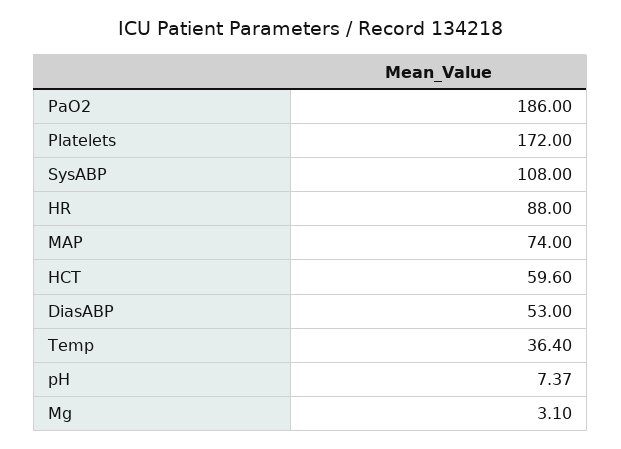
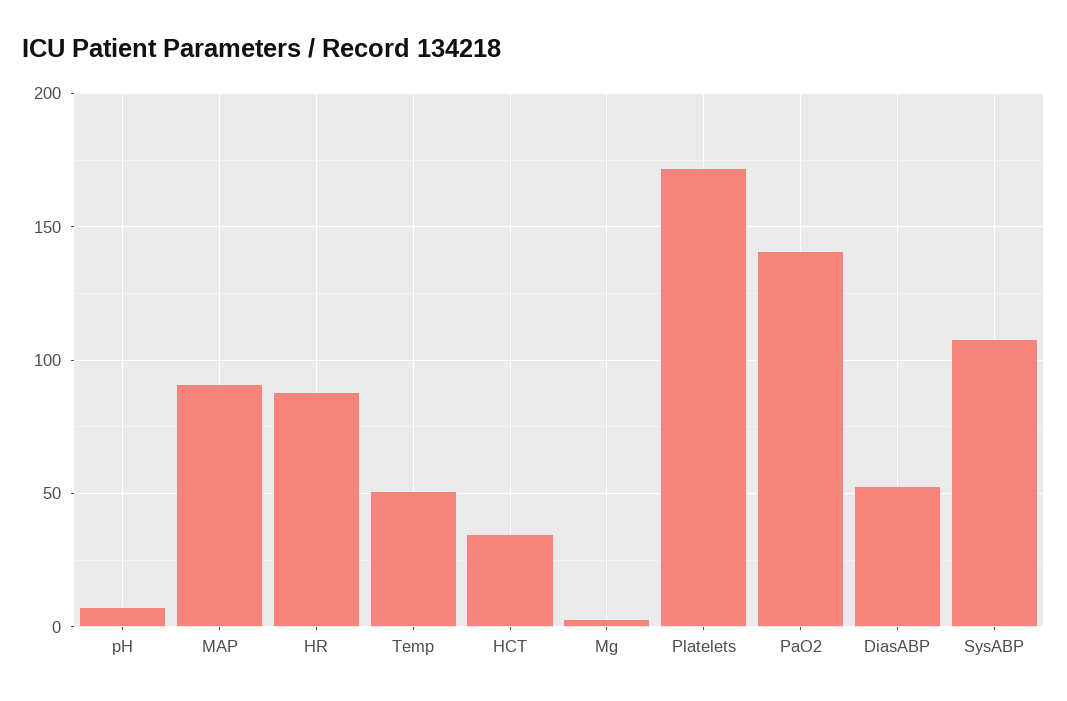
PaO2: 186 -> 140
MAP: 74 -> 90
HCT: 59.6 -> 35
Temp: 36.4 -> 50

